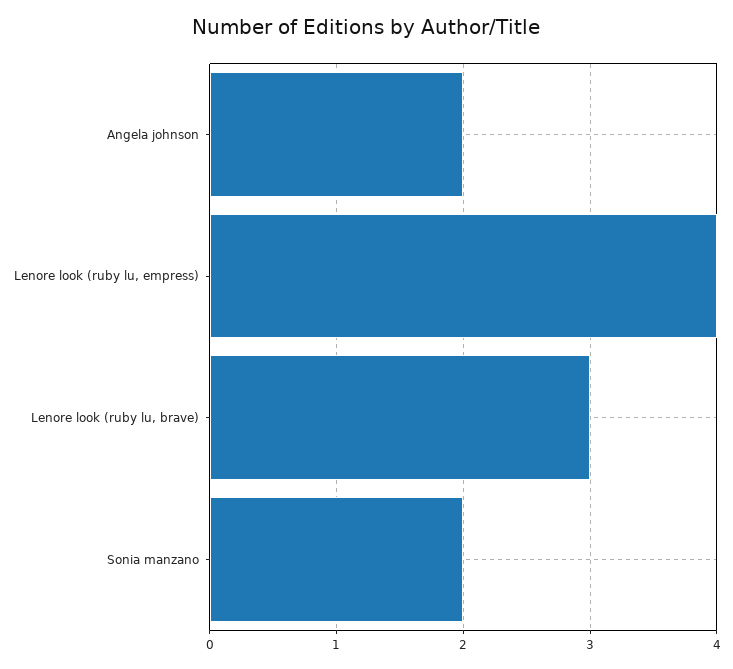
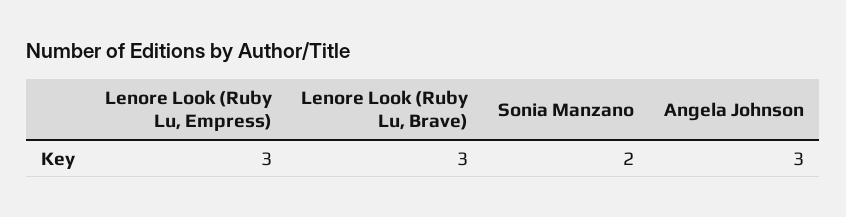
Angela johnson: 2 -> 3
Lenore look (ruby lu, empress): 4 -> 3

